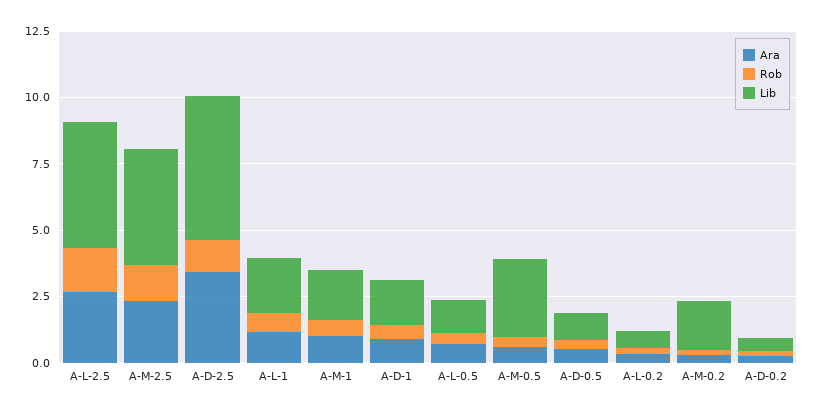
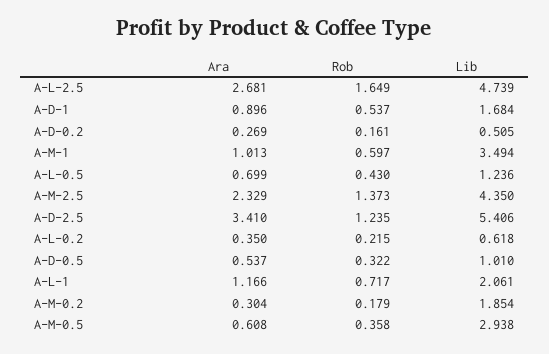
Lib, A-M-1: 2 -> 3.494

